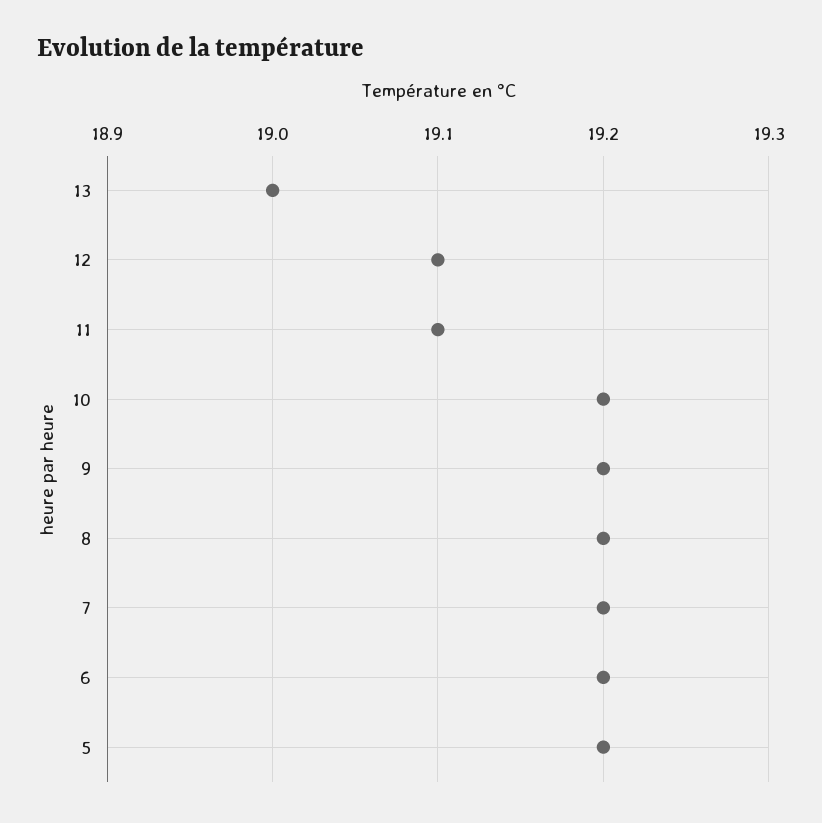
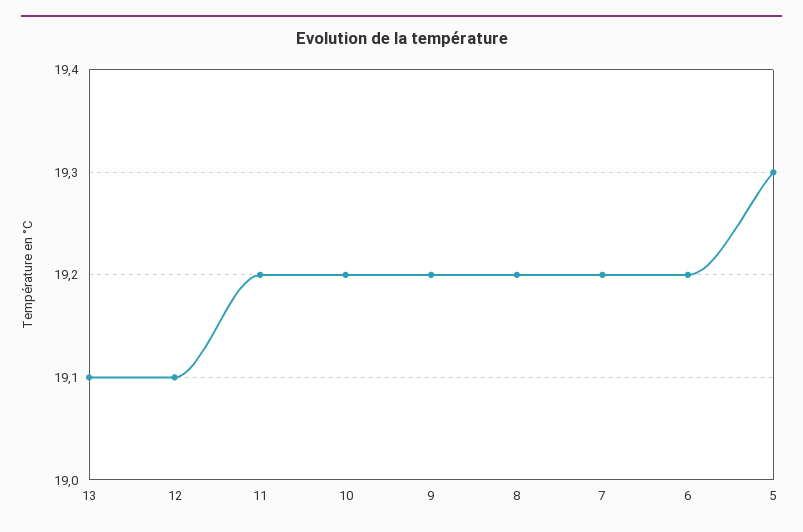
13: 19 -> 19.1
11: 19.1 -> 19.2
5: 19.2 -> 19.3

